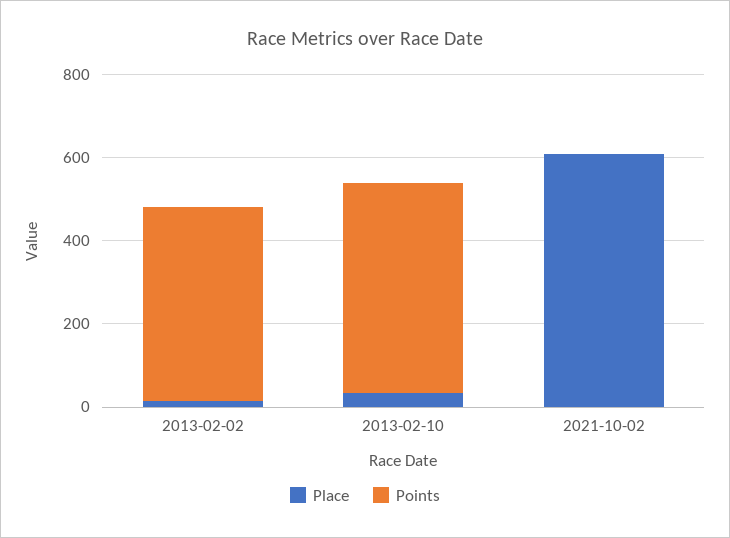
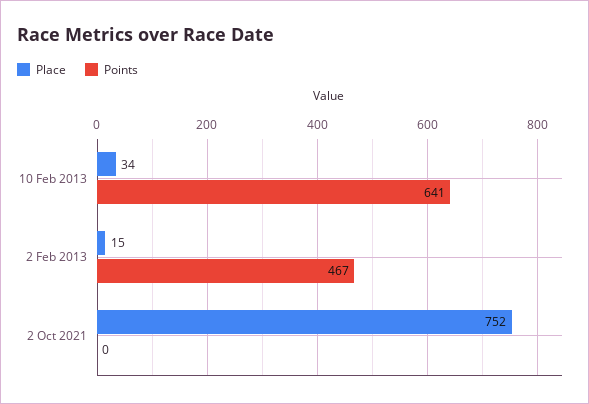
Points, 2013-02-10: 500 -> 641
Place, 2021-10-02: 600 -> 752

